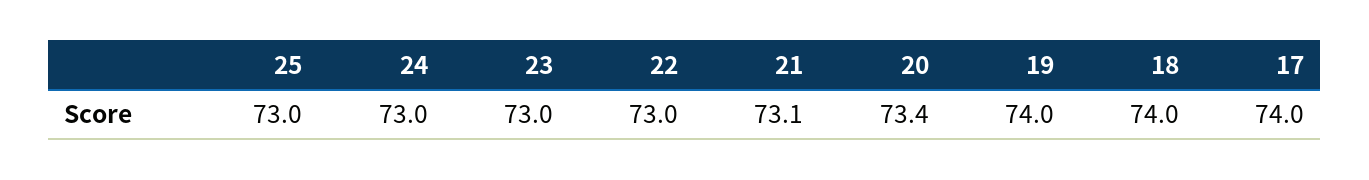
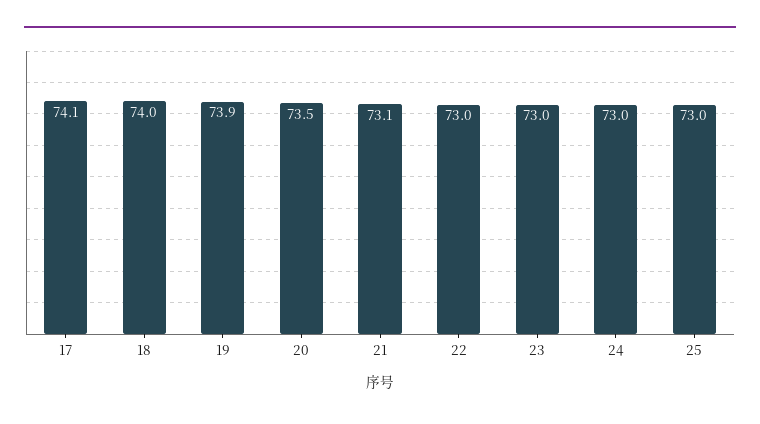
20: 73.4 -> 73.5
19: 74 -> 73.9
17: 74 -> 74.1

